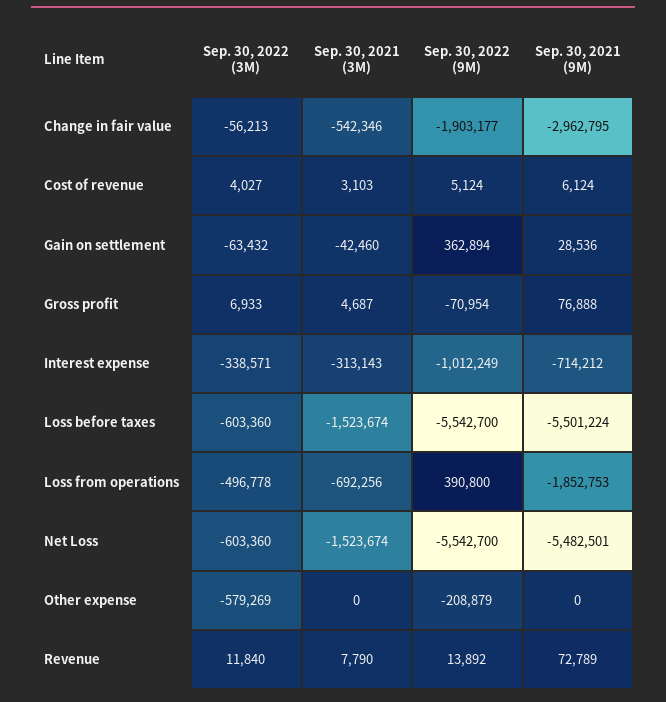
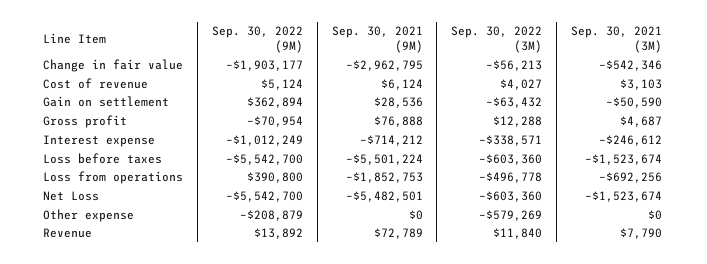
Sep. 30, 2021 (3M), Gain on settlement: -42460 -> -50590
Sep. 30, 2022 (3M), Gross profit: 6933 -> 12288
Sep. 30, 2021 (3M), Interest expense: -313143 -> -246612

